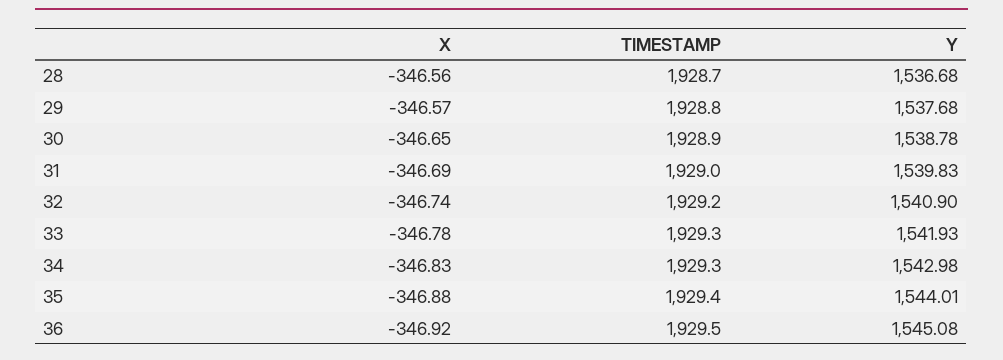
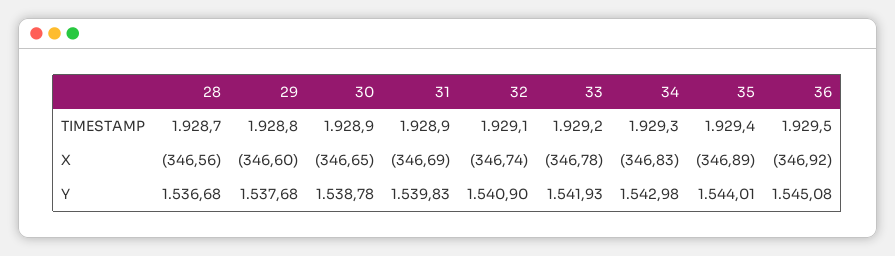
X, 29: -346.57 -> -346.6
TIMESTAMP, 31: 1929 -> 1928.9
TIMESTAMP, 32: 1929.2 -> 1929.1
TIMESTAMP, 33: 1929.3 -> 1929.2
X, 35: -346.88 -> -346.89

